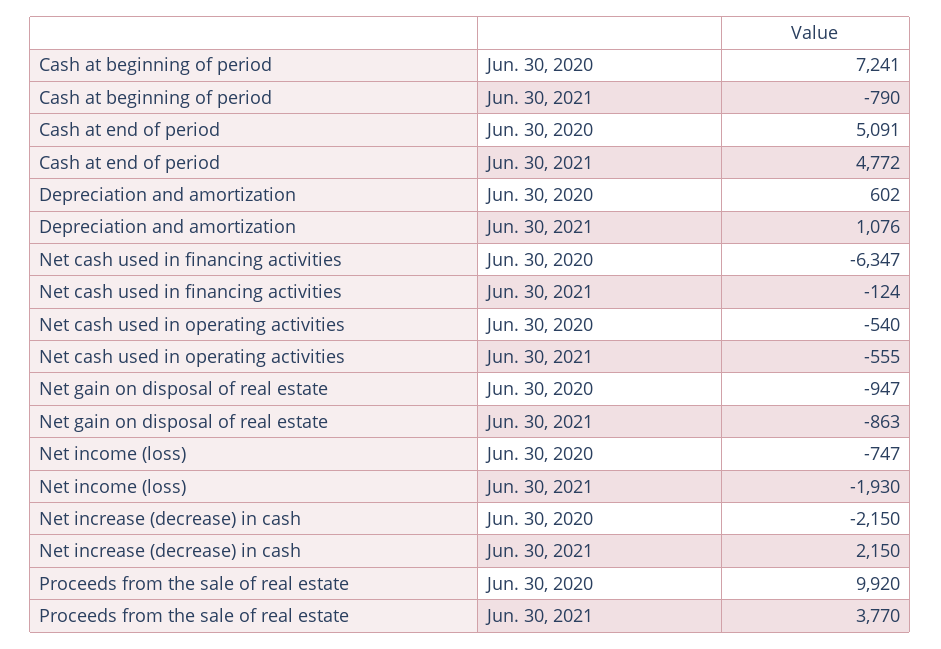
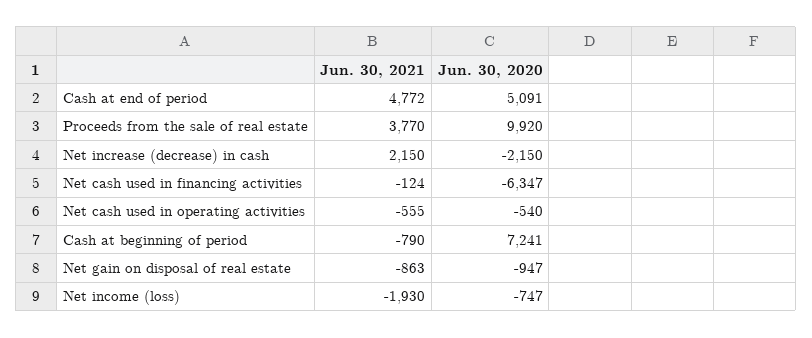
Depreciation and amortization, Jun. 30, 2020: 602 -> none
Depreciation and amortization, Jun. 30, 2021: 1076 -> none

